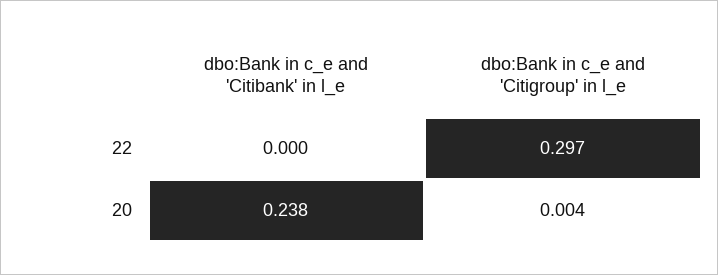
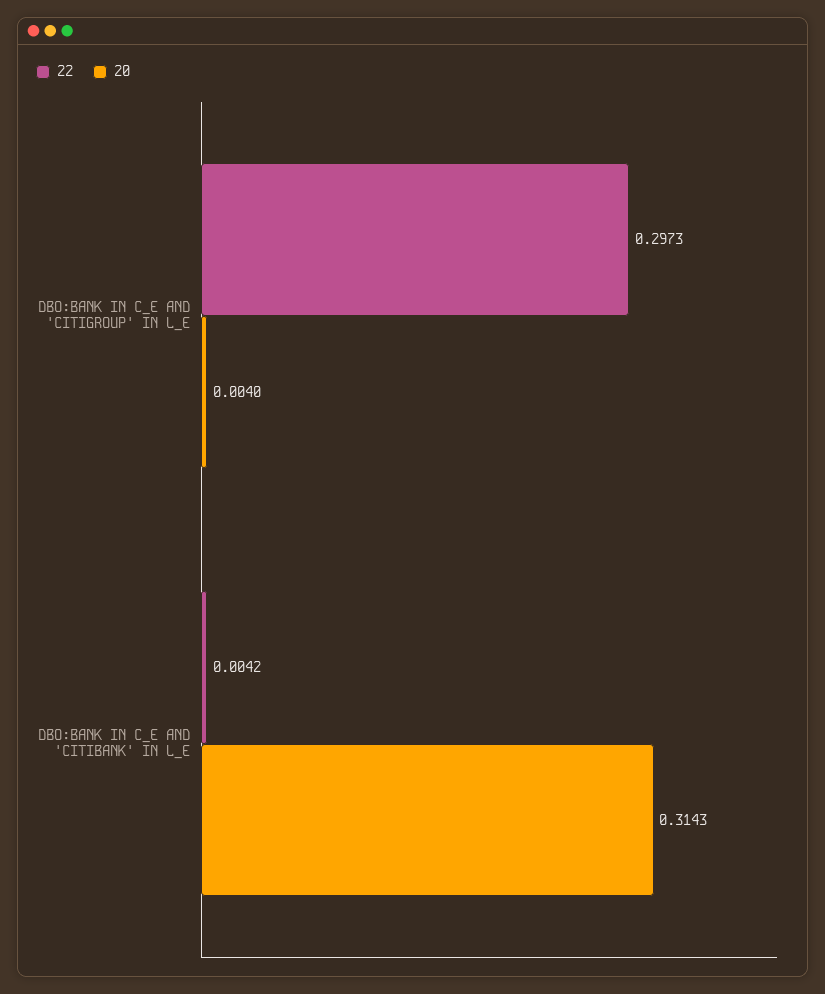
22, dbo:Bank in c_e and 'Citibank' in l_e: 0 -> 0.0042
20, dbo:Bank in c_e and 'Citibank' in l_e: 0.238 -> 0.3143

